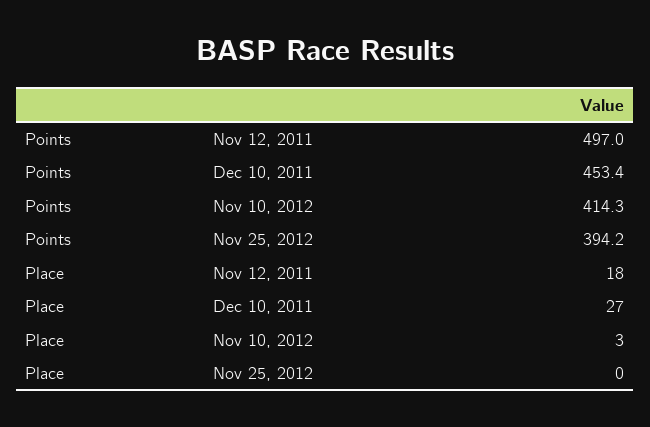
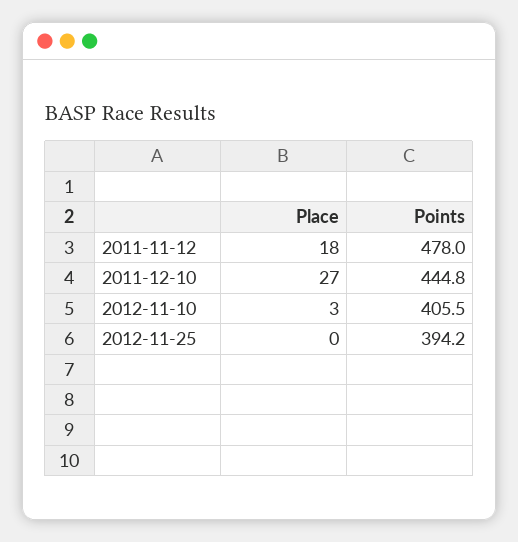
Points, Nov 12, 2011: 497 -> 478
Points, Dec 10, 2011: 453.4 -> 444.8
Points, Nov 10, 2012: 414.3 -> 405.5

